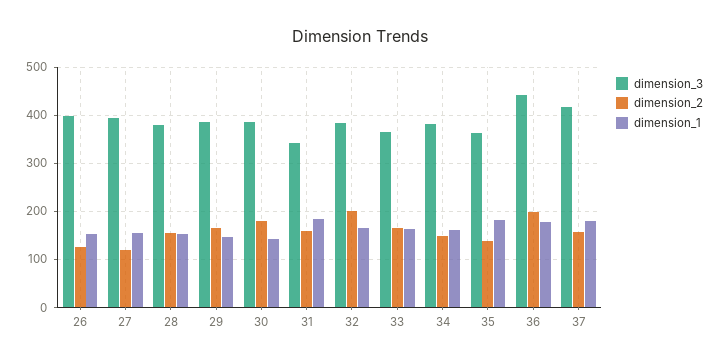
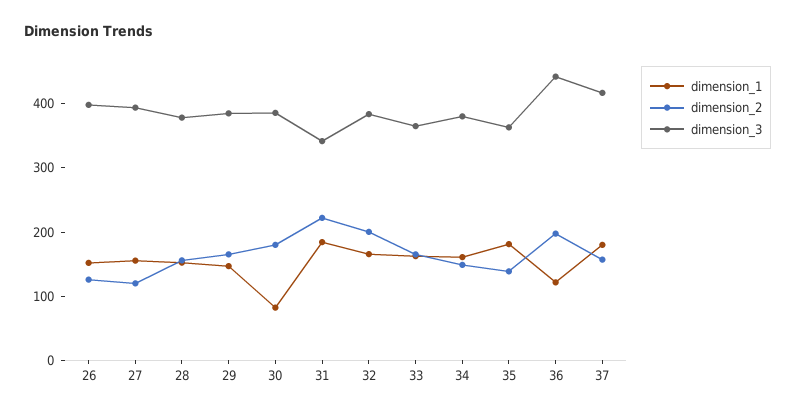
dimension_1, 30: 140 -> 80
dimension_2, 31: 160 -> 220
dimension_1, 36: 180 -> 120

